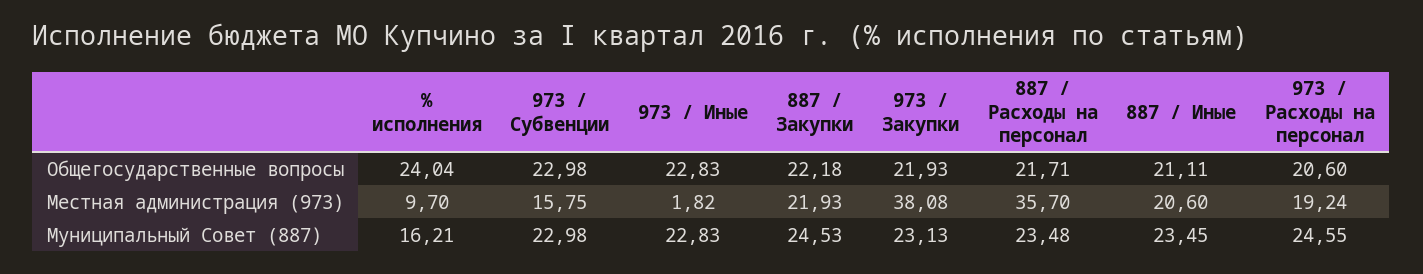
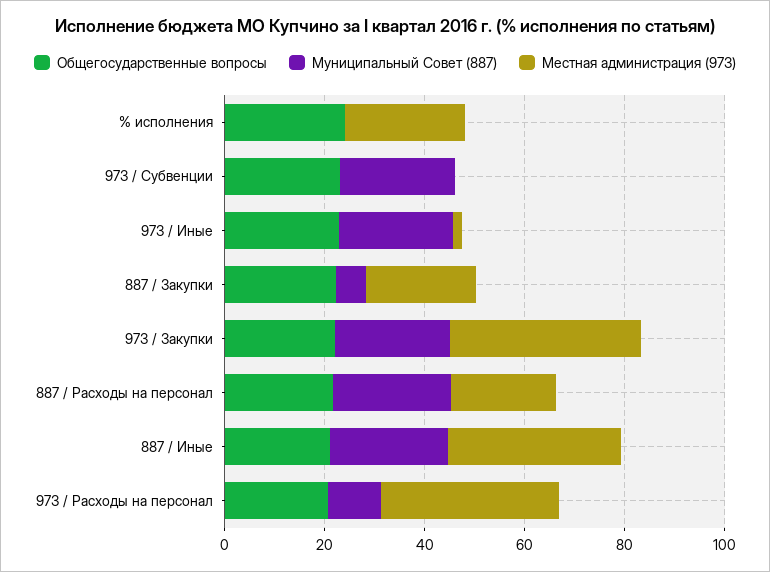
Местная администрация (973), % исполнения: 9.7 -> 25
Местная администрация (973), 973 / Субвенции: 15.75 -> 0
Местная администрация (973), 887 / Расходы на персонал: 35.7 -> 20
Местная администрация (973), 887 / Иные: 20.6 -> 35
Местная администрация (973), 973 / Расходы на персонал: 19.24 -> 35
Муниципальный Совет (887), % исполнения: 16.21 -> 0
Муниципальный Совет (887), 887 / Закупки: 24.53 -> 5
Муниципальный Совет (887), 973 / Расходы на персонал: 24.55 -> 10

